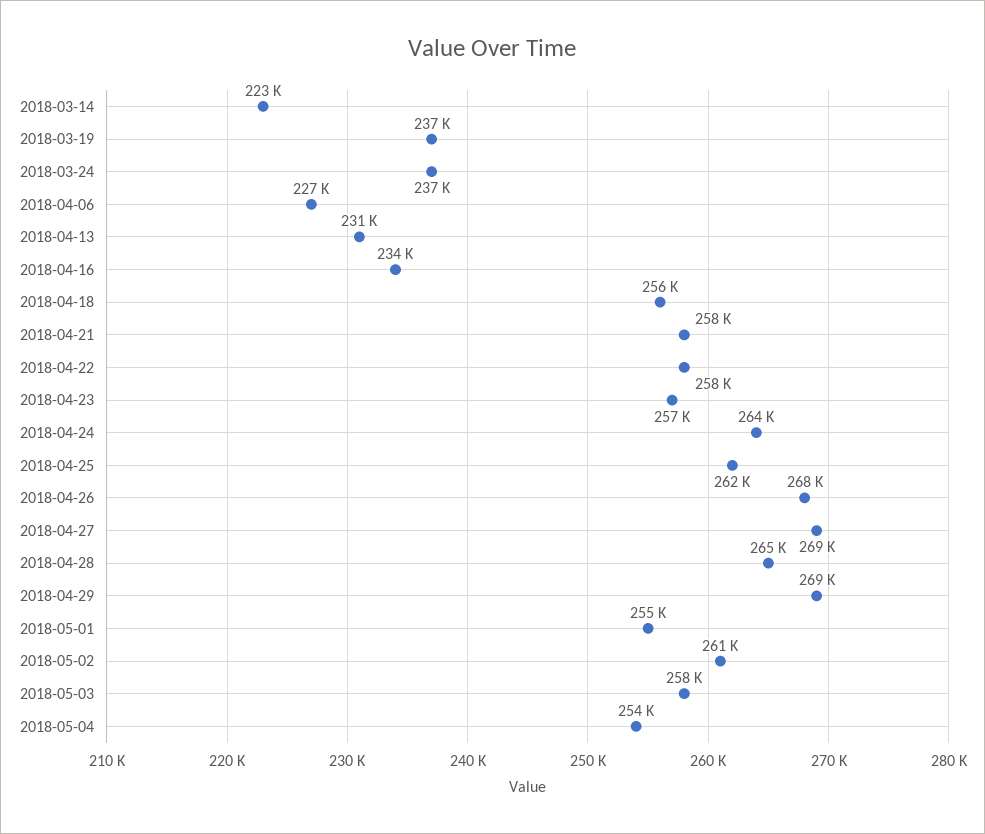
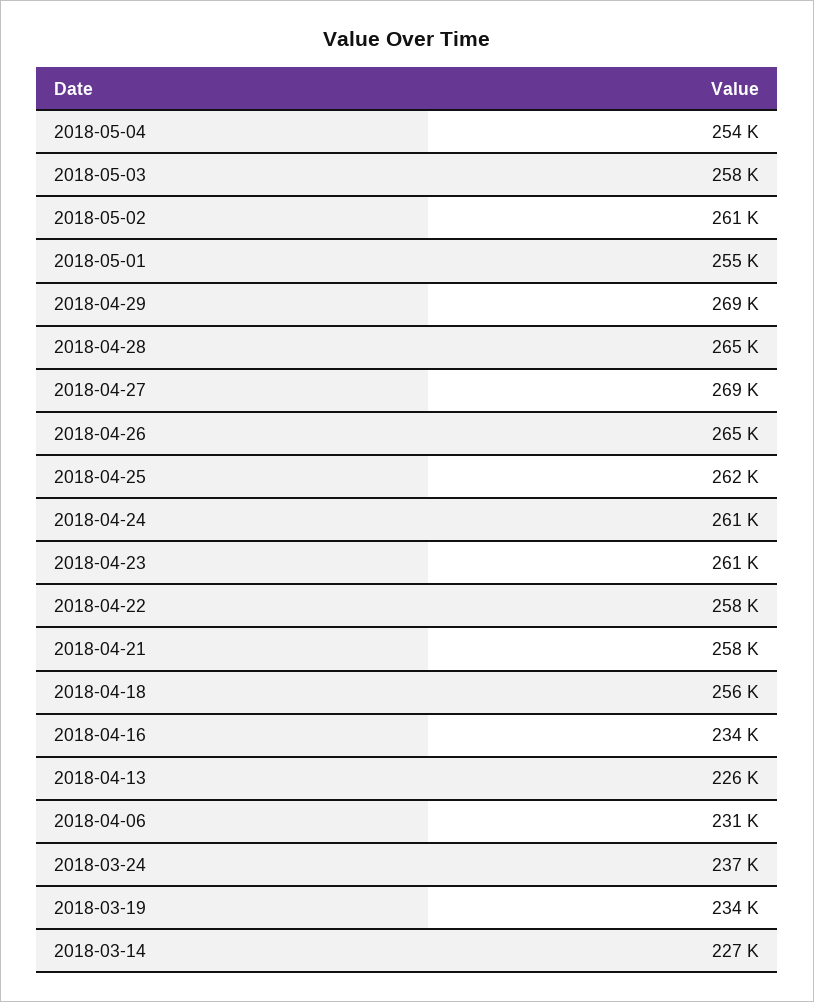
2018-03-14: 223000 -> 227000
2018-03-19: 237000 -> 234000
2018-04-06: 227000 -> 231000
2018-04-13: 231000 -> 226000
2018-04-23: 257000 -> 261000
2018-04-24: 264000 -> 261000
2018-04-26: 268000 -> 265000

